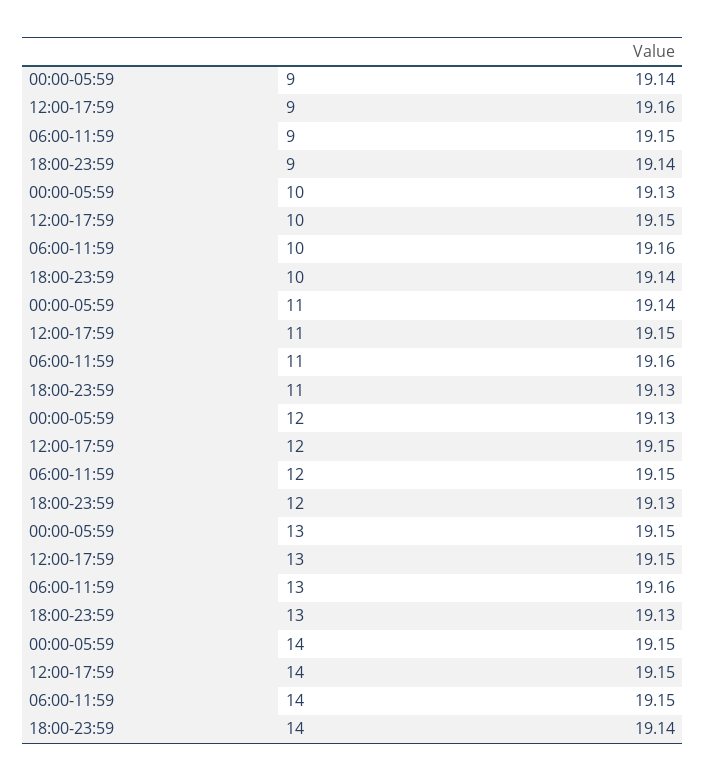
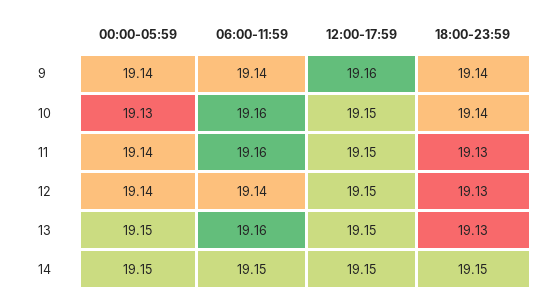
06:00-11:59, 9: 19.15 -> 19.14
00:00-05:59, 12: 19.13 -> 19.14
06:00-11:59, 12: 19.15 -> 19.14
18:00-23:59, 14: 19.14 -> 19.15

